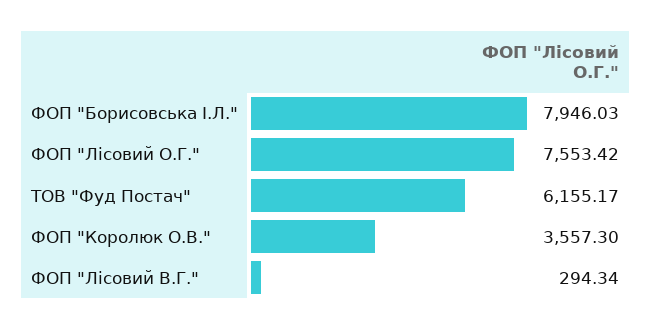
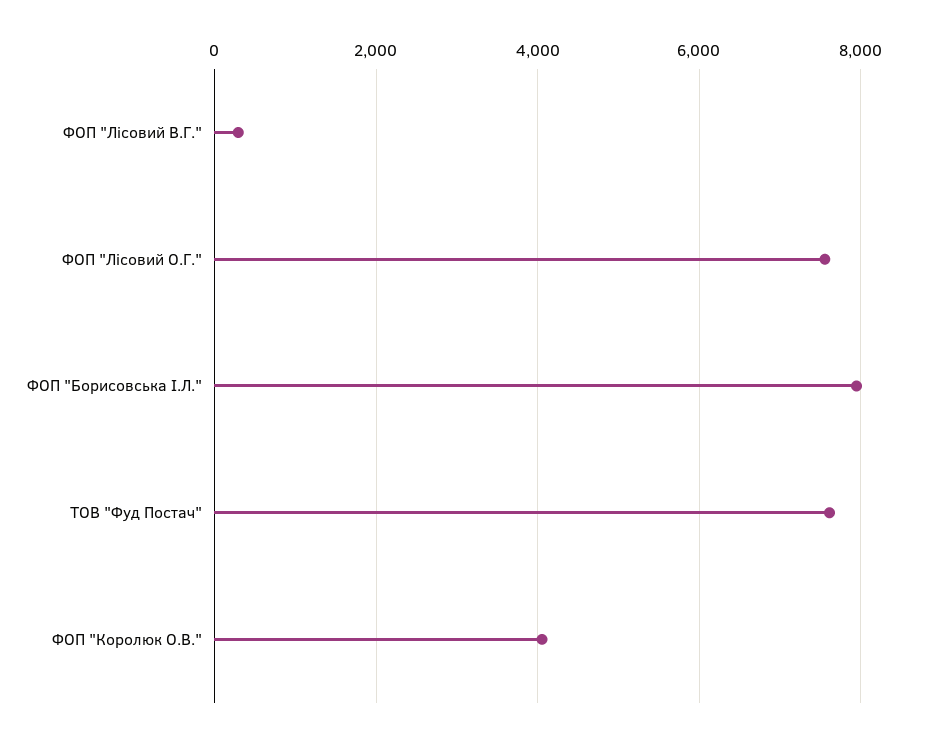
ТОВ "Фуд Постач": 6155.17 -> 7600
ФОП "Королюк О.В.": 3557.3 -> 4000

